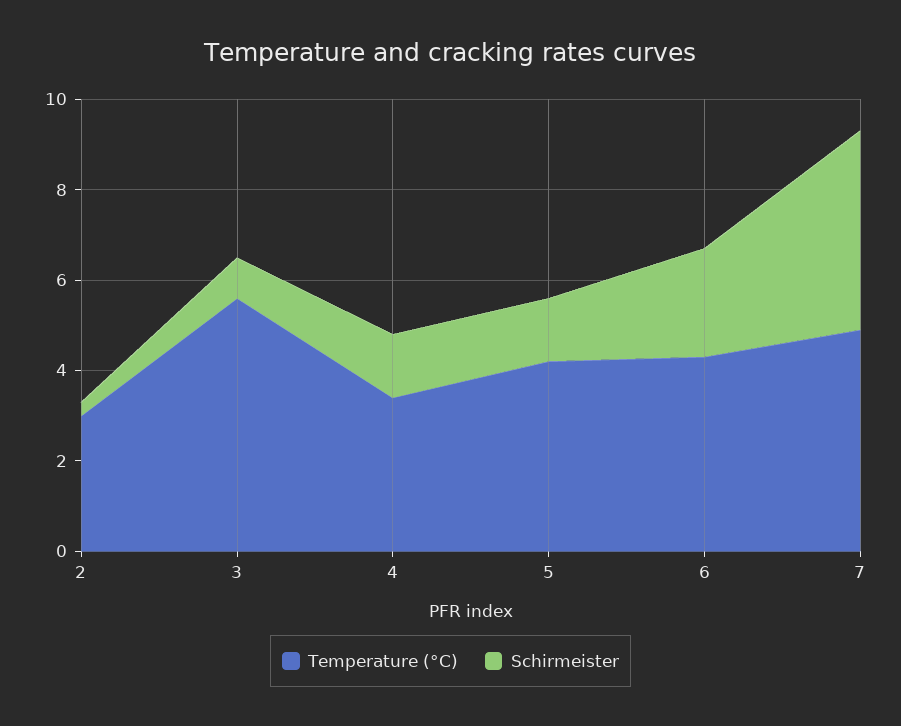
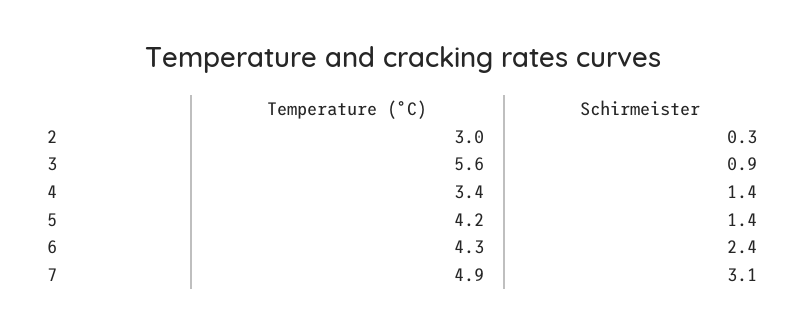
Schirmeister, 7: 4.5 -> 3.1

